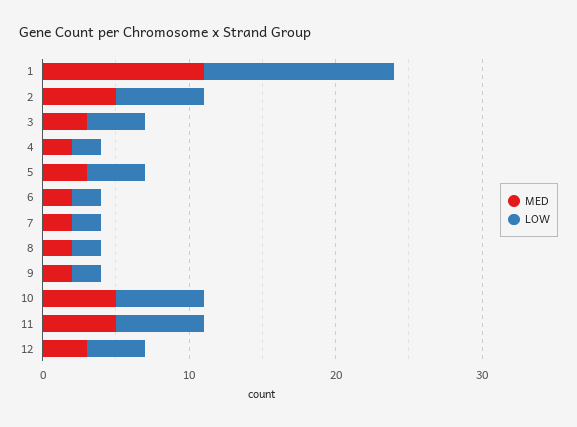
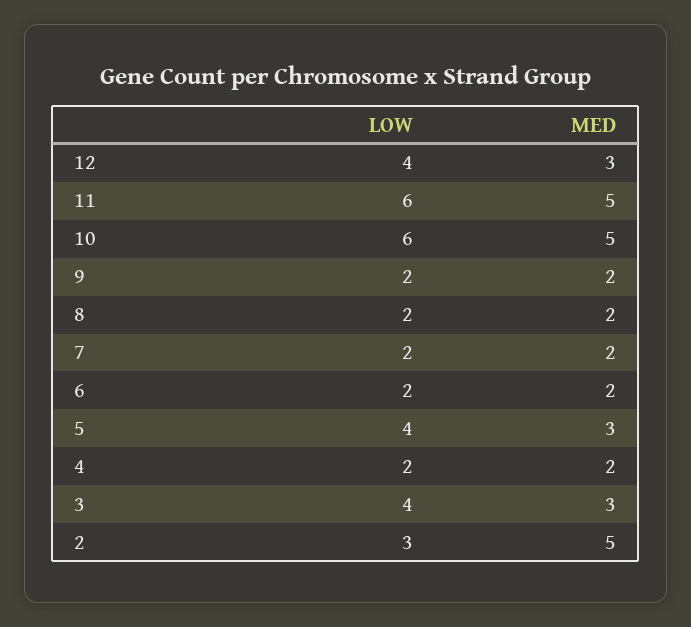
MED, 1: 11 -> none
LOW, 1: 13 -> none
LOW, 2: 6 -> 3

